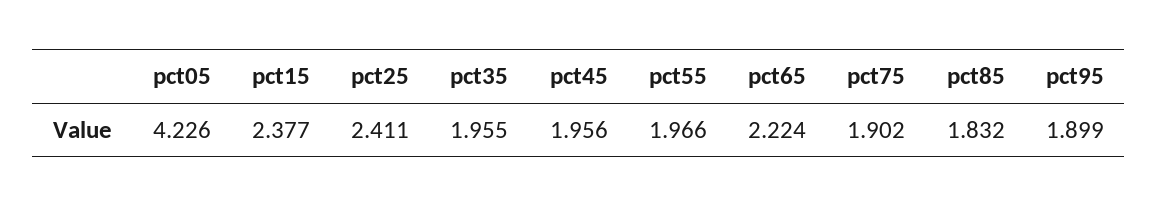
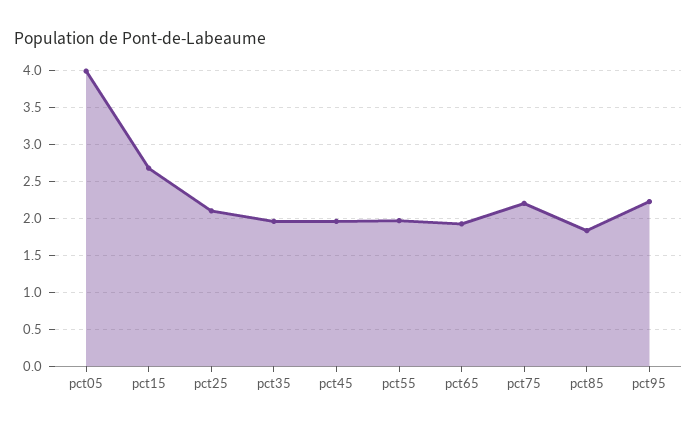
pct05: 4.226 -> 4
pct15: 2.377 -> 2.7
pct25: 2.411 -> 2.1
pct65: 2.224 -> 1.9
pct75: 1.902 -> 2.2
pct95: 1.899 -> 2.2

